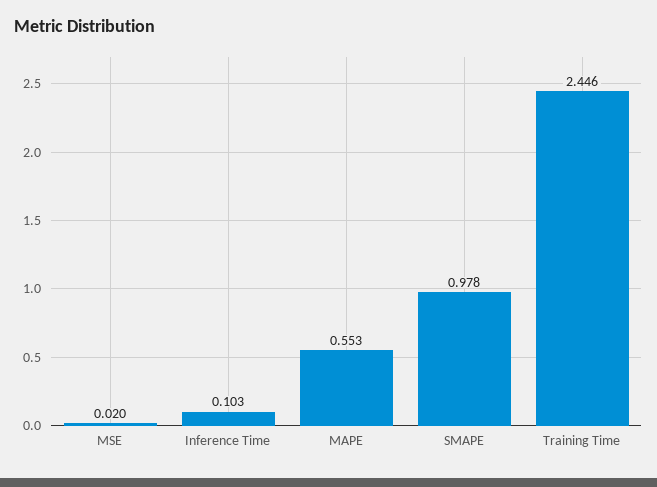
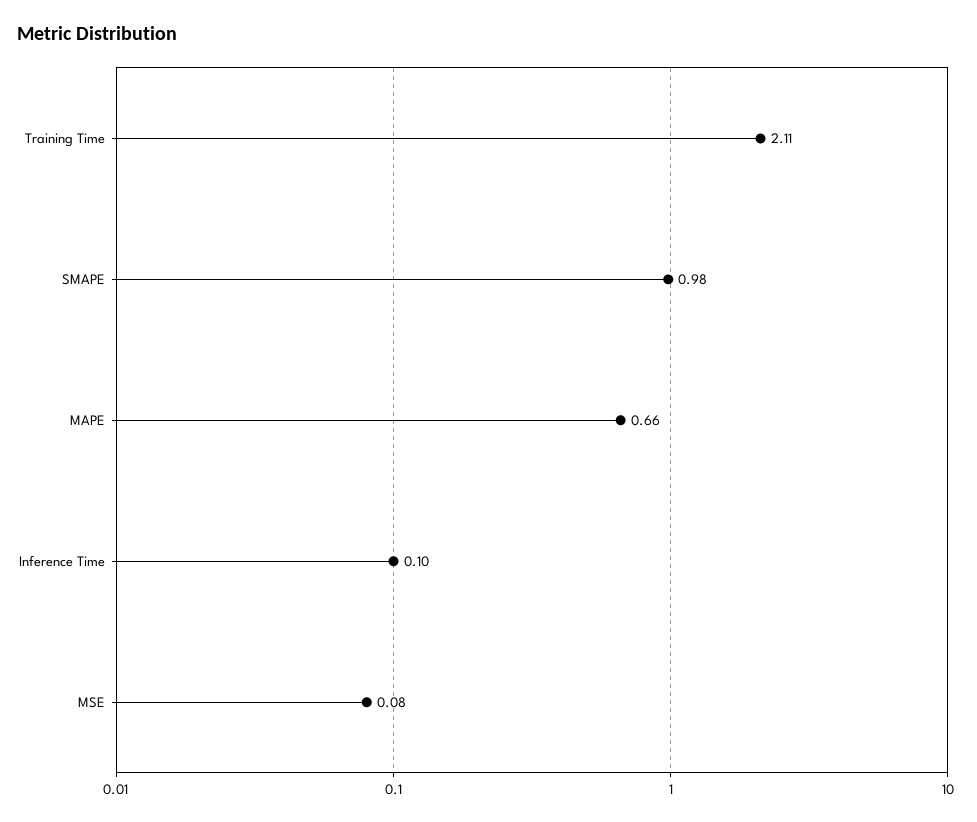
MSE: 0.02 -> 0.08
MAPE: 0.553 -> 0.66
Training Time: 2.446 -> 2.11

